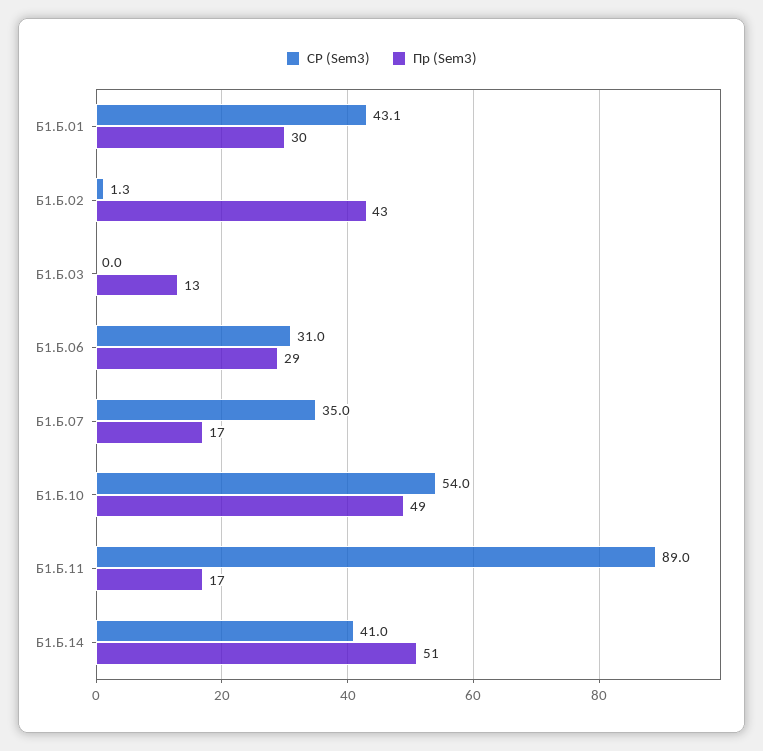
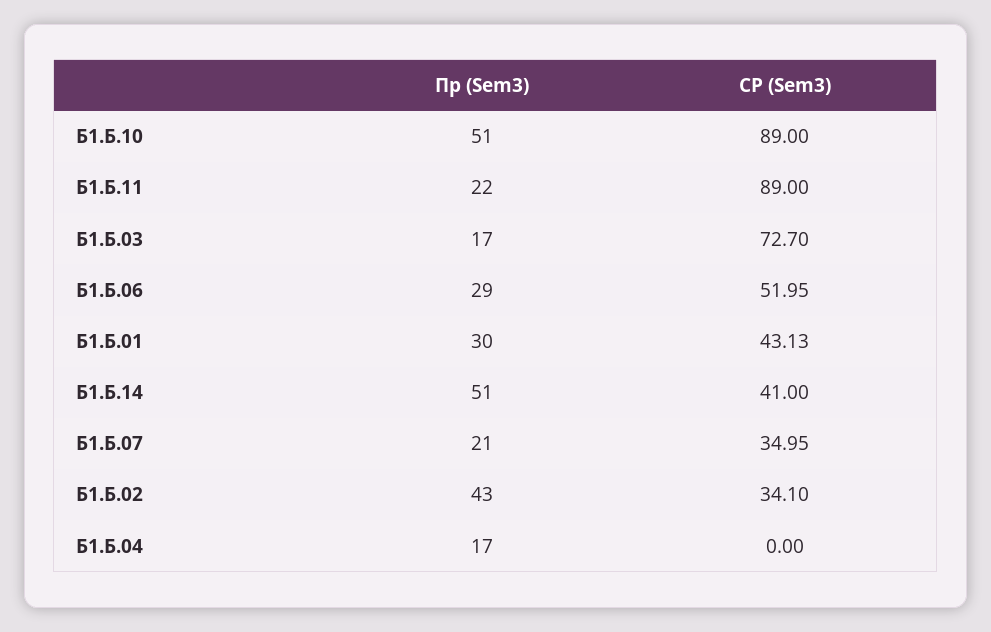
СР (Sem3), Б1.Б.02: 1.3 -> 34.1
СР (Sem3), Б1.Б.03: 0 -> 72.7
Пр (Sem3), Б1.Б.03: 13 -> 17
СР (Sem3), Б1.Б.06: 31 -> 51.95
Пр (Sem3), Б1.Б.07: 17 -> 21
СР (Sem3), Б1.Б.10: 54 -> 89
Пр (Sem3), Б1.Б.10: 49 -> 51
Пр (Sem3), Б1.Б.11: 17 -> 22
Пр (Sem3), Б1.Б.04: none -> 17
СР (Sem3), Б1.Б.04: none -> 0

